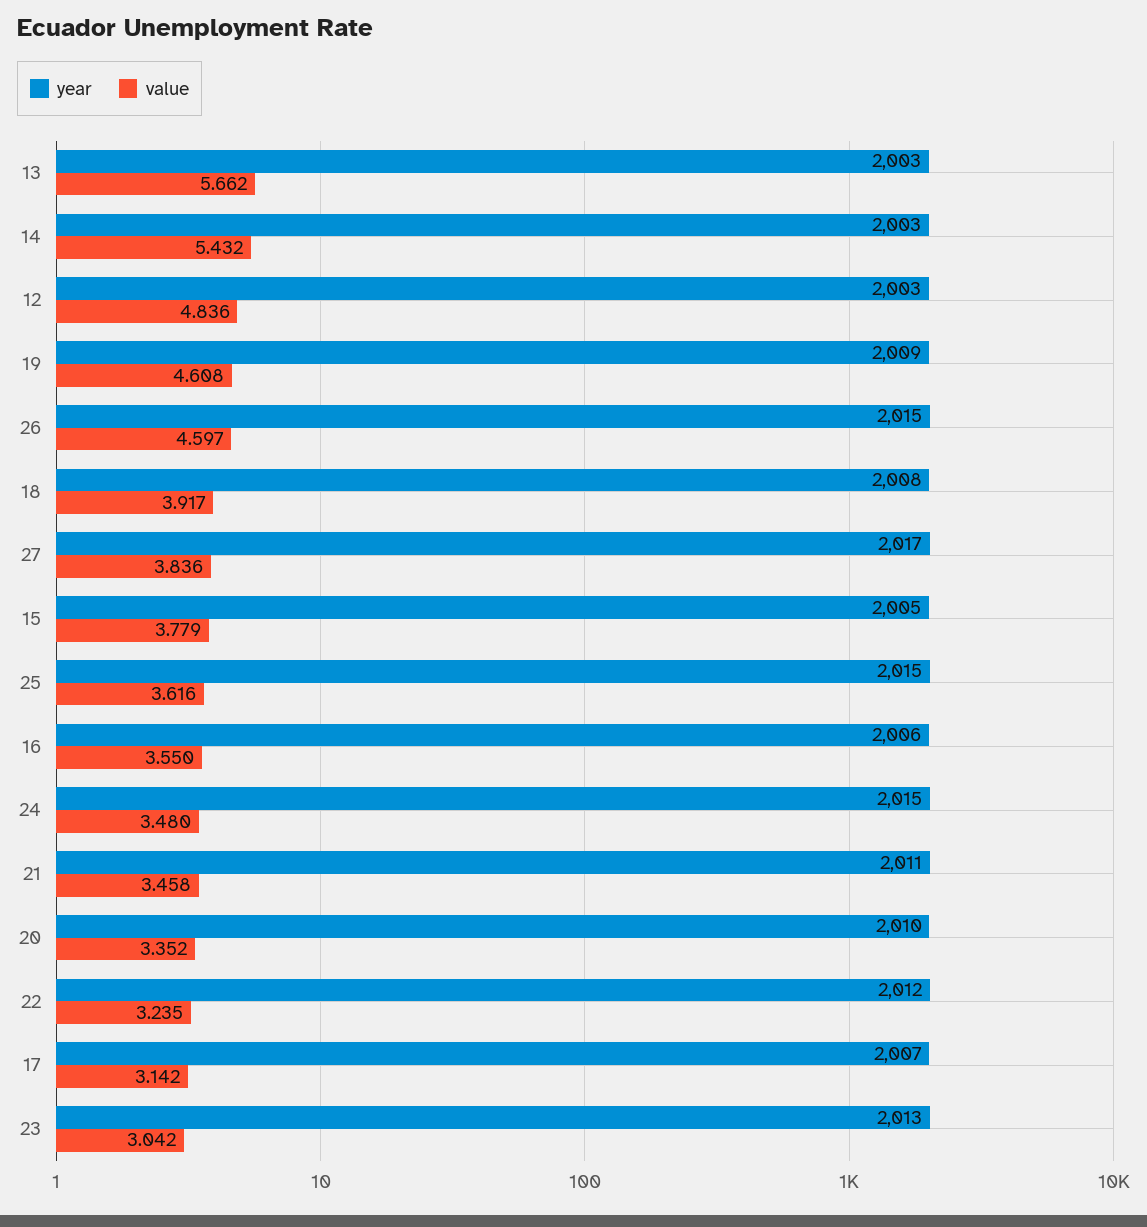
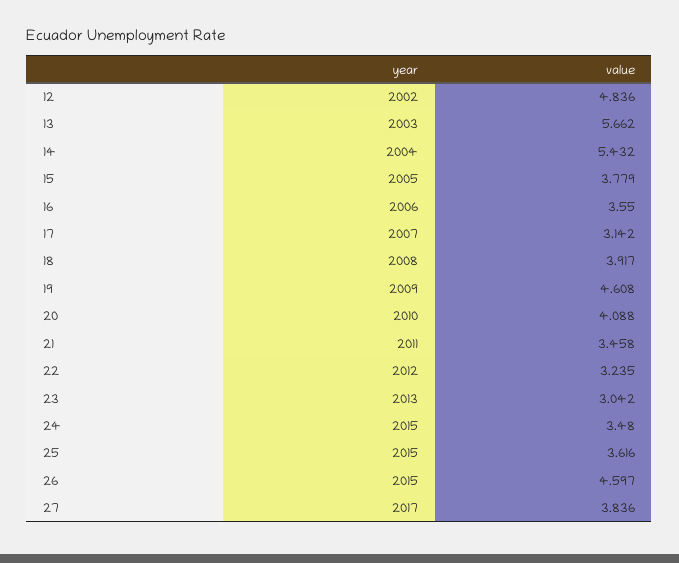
year, 14: 2003 -> 2004
year, 12: 2003 -> 2002
value, 20: 3.352 -> 4.088

